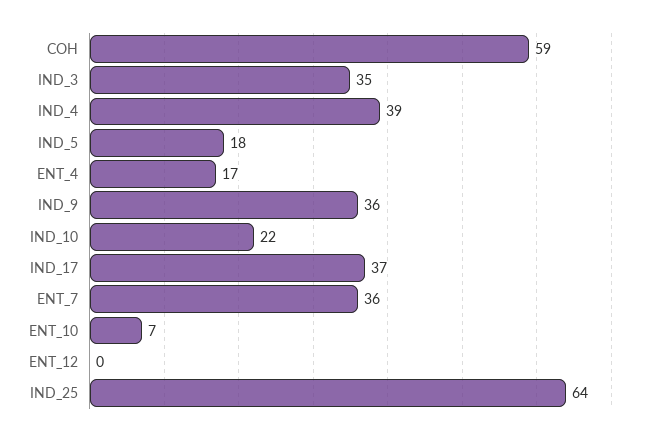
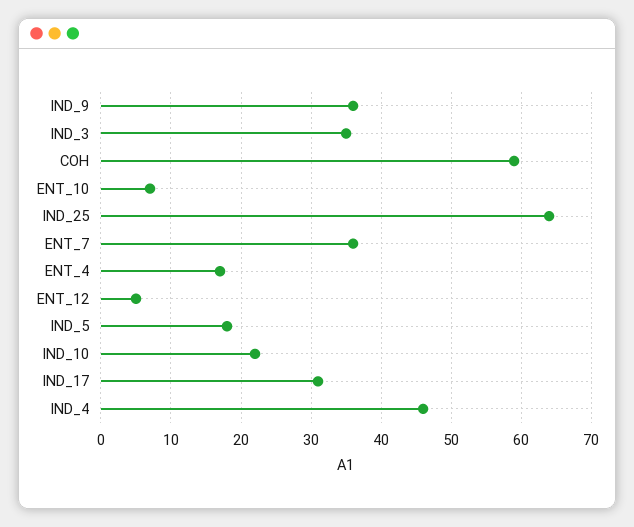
IND_4: 39 -> 46
IND_17: 37 -> 31
ENT_12: 0 -> 5

